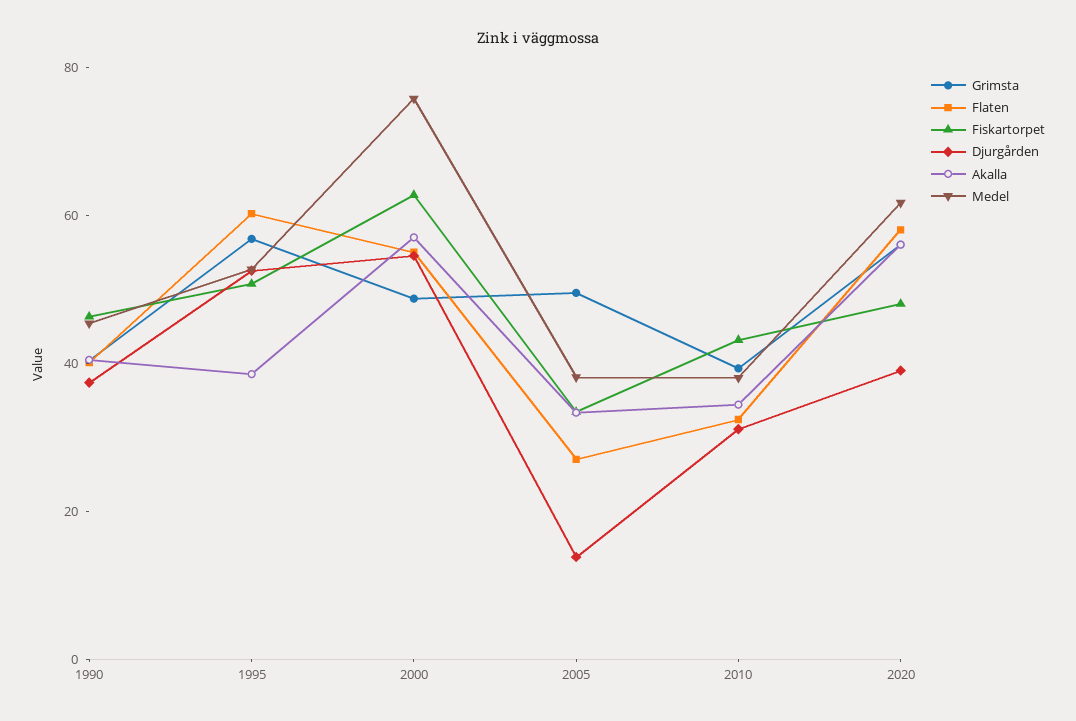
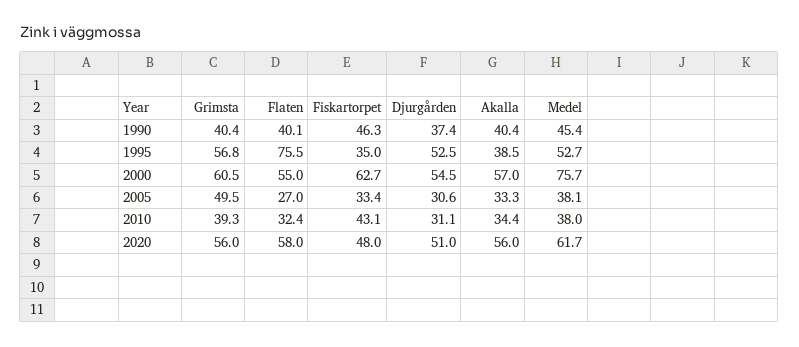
Flaten, 1995: 60 -> 75.5
Fiskartorpet, 1995: 50 -> 35
Grimsta, 2000: 50 -> 60.5
Djurgården, 2005: 15 -> 30.6
Djurgården, 2020: 40 -> 51

